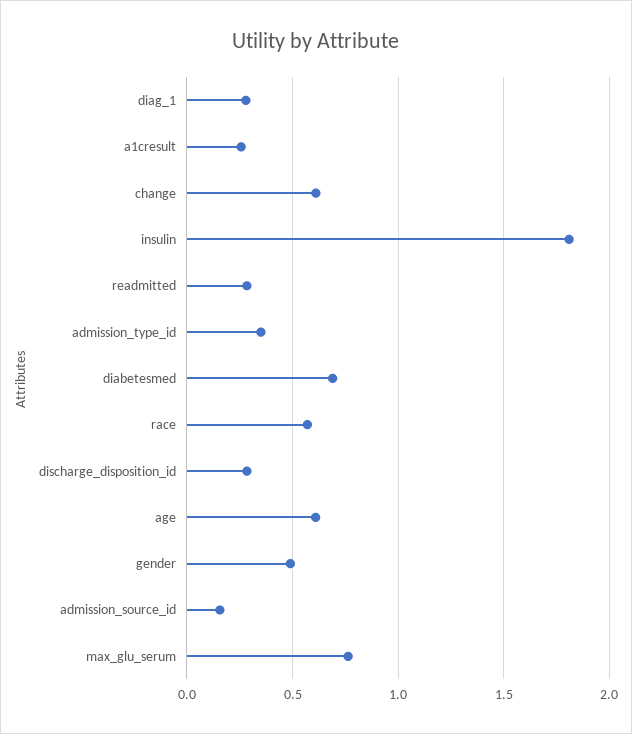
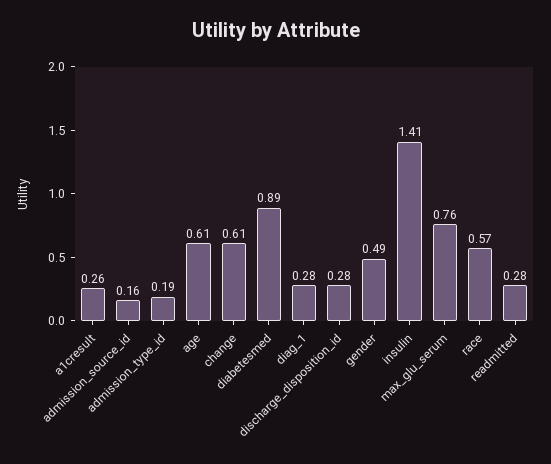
insulin: 1.8 -> 1.41
admission_type_id: 0.35 -> 0.19
diabetesmed: 0.7 -> 0.89

